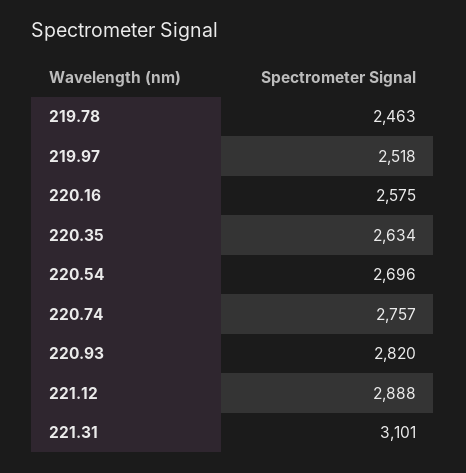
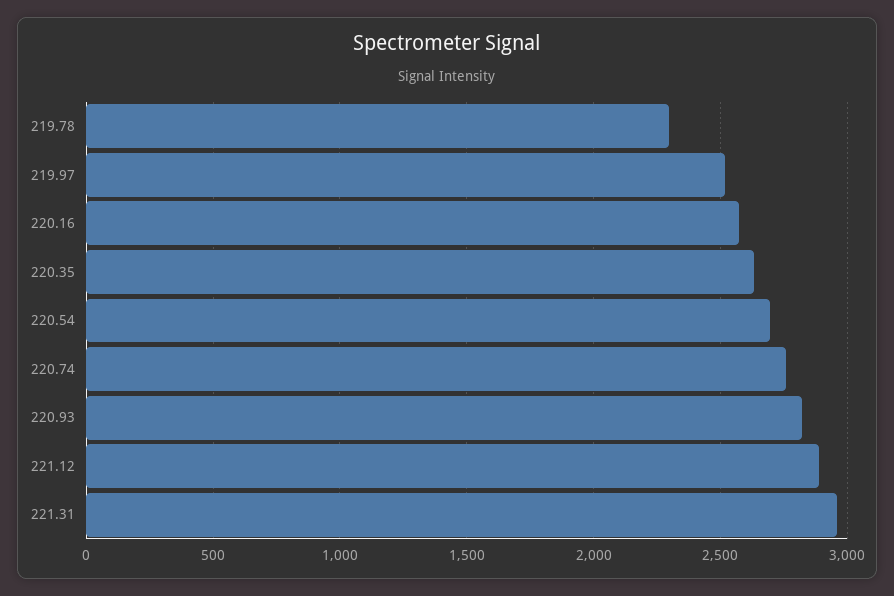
219.78: 2463 -> 2300
221.31: 3101 -> 2950

